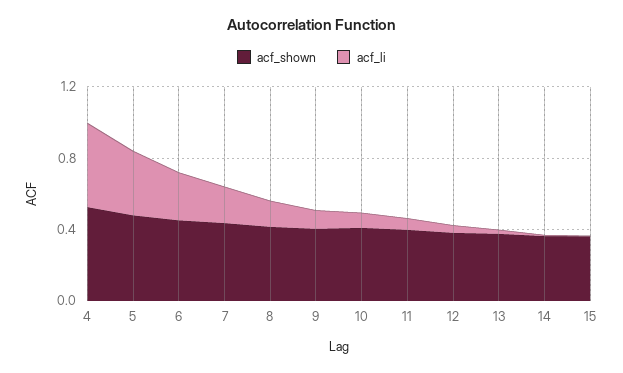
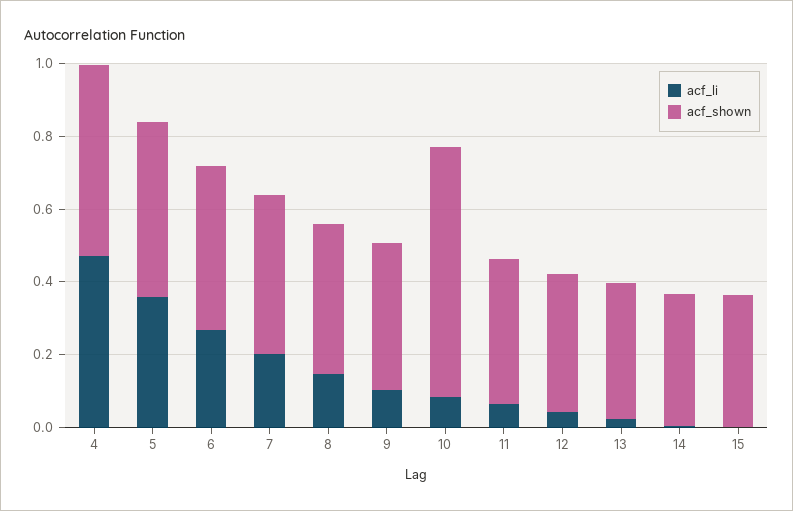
acf_shown, 10: 0.4 -> 0.7

